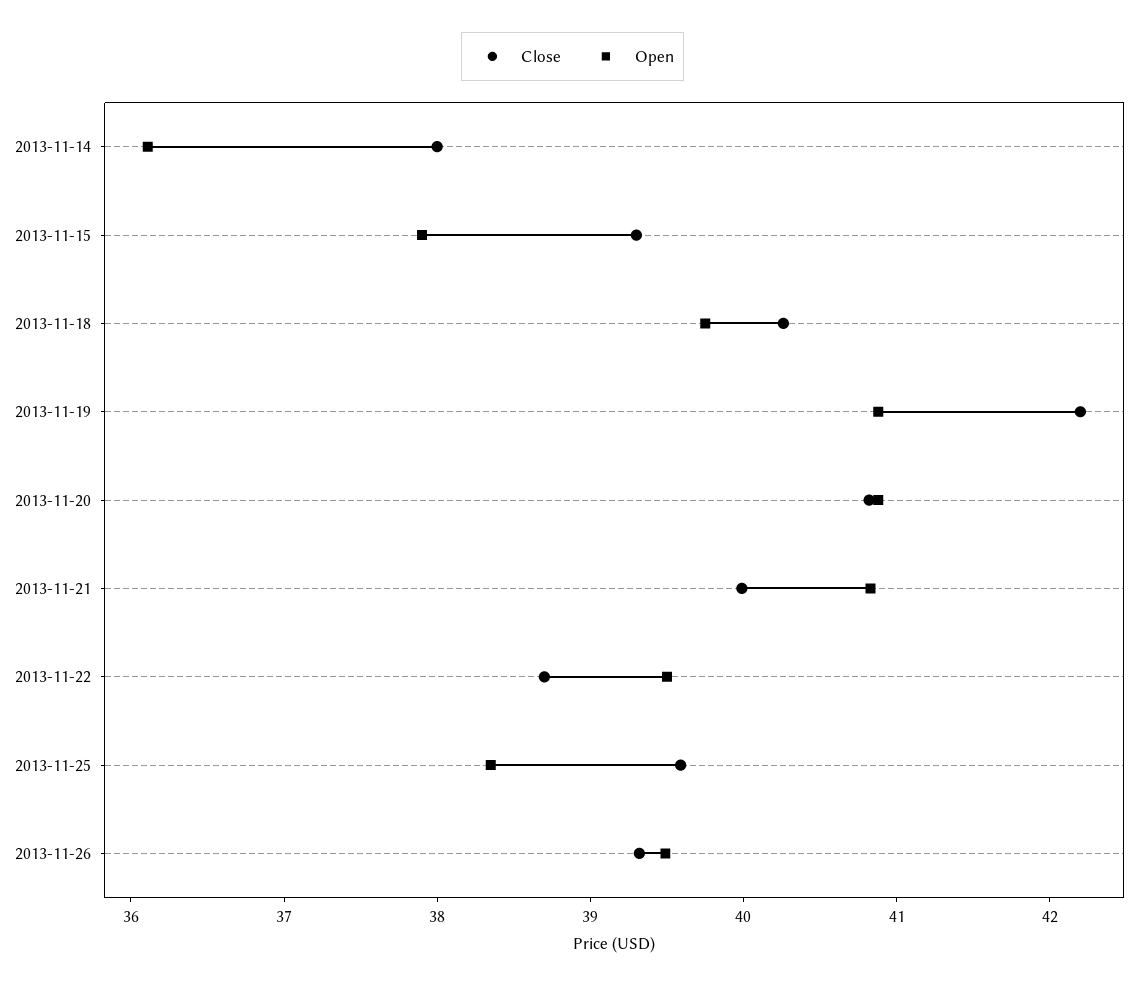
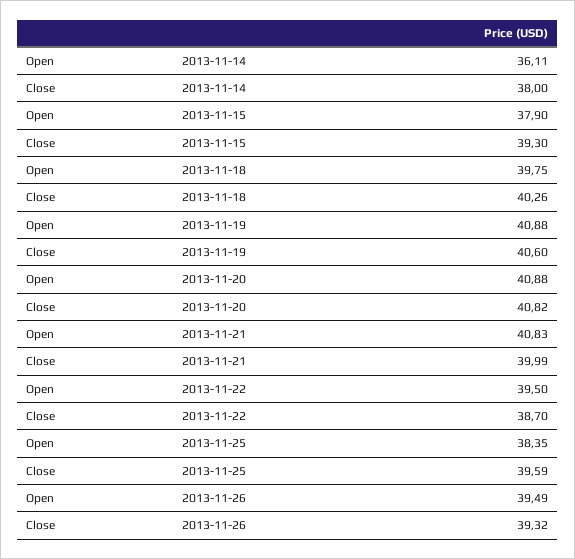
Close, 2013-11-19: 42.2 -> 40.6

